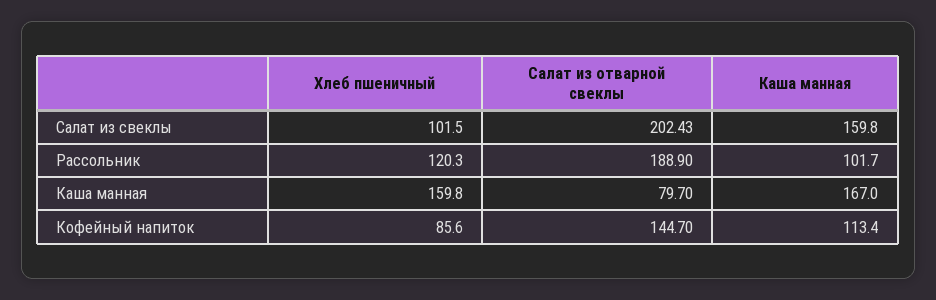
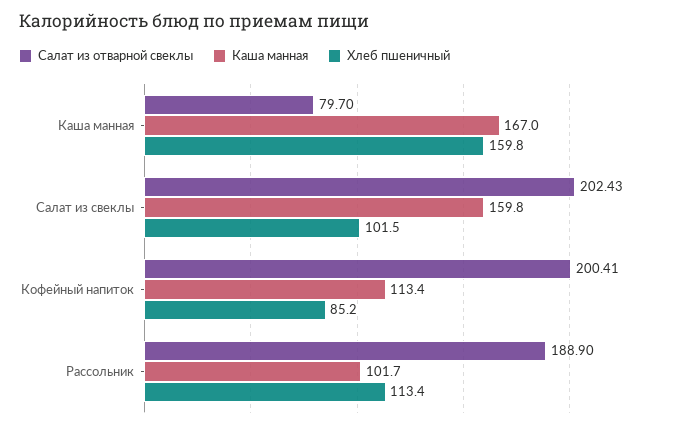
Хлеб пшеничный, Рассольник: 120.3 -> 113.4
Хлеб пшеничный, Кофейный напиток: 85.6 -> 85.2
Салат из отварной свеклы, Кофейный напиток: 144.7 -> 200.41

